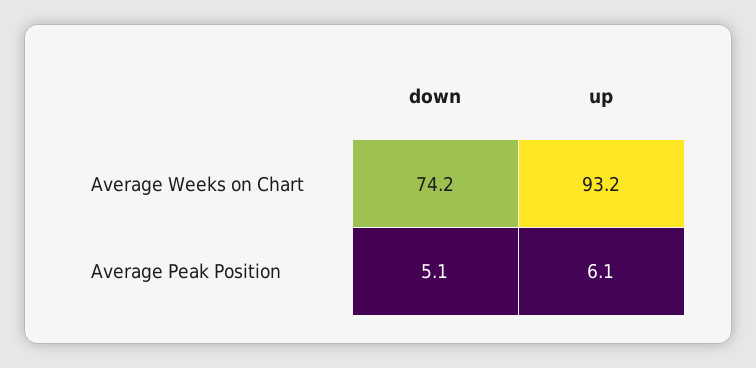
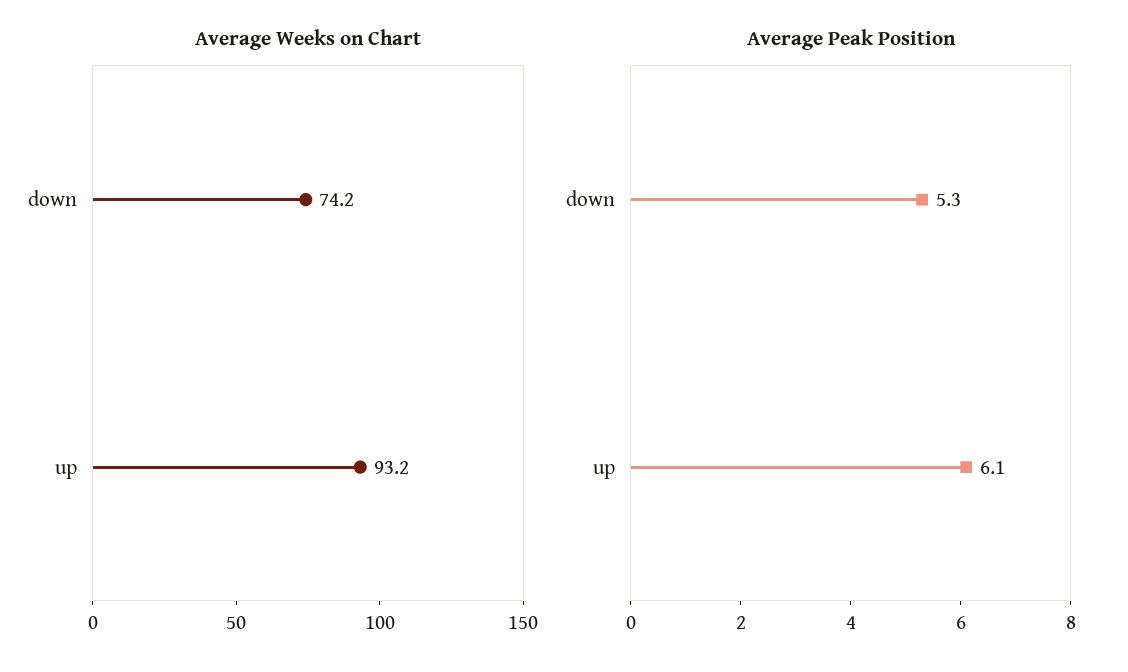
Average Peak Position, down: 5.1 -> 5.3

